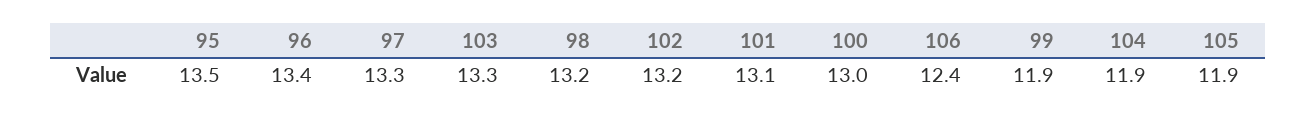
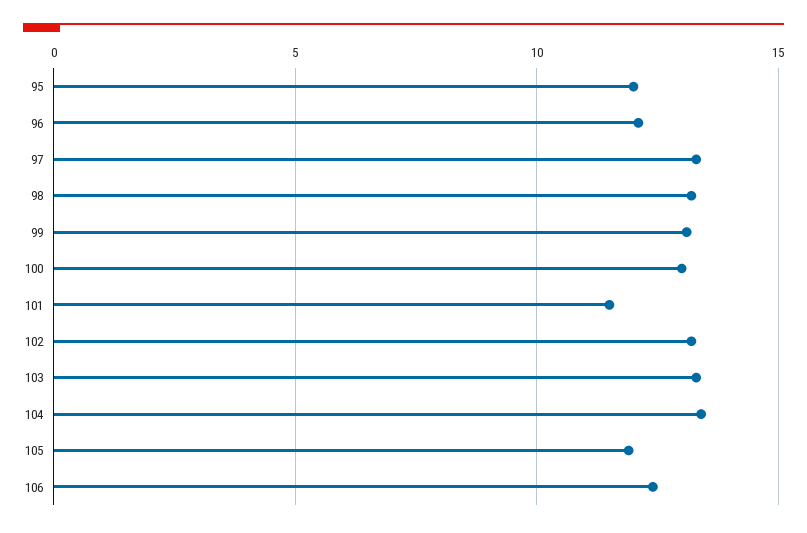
95: 13.5 -> 12
96: 13.4 -> 12
101: 13.1 -> 11.5
99: 11.9 -> 13
104: 11.9 -> 13.5

